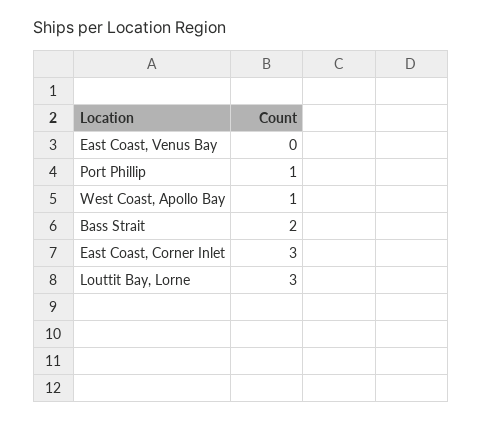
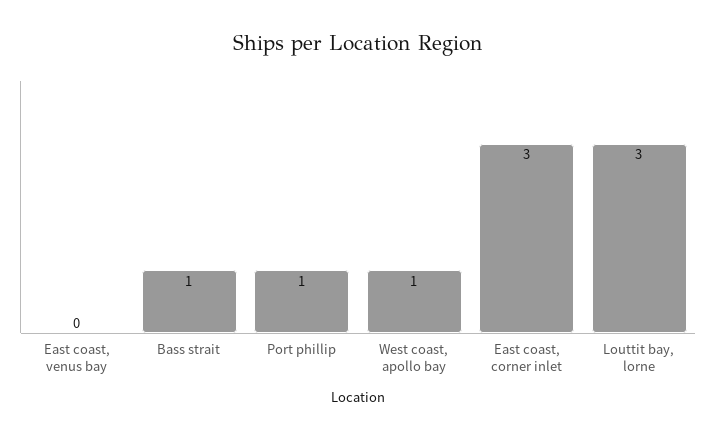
Bass Strait: 2 -> 1

